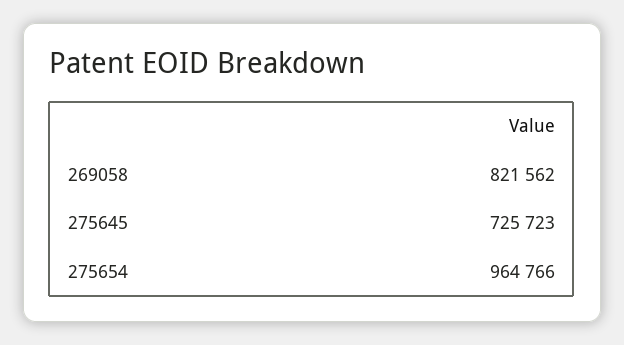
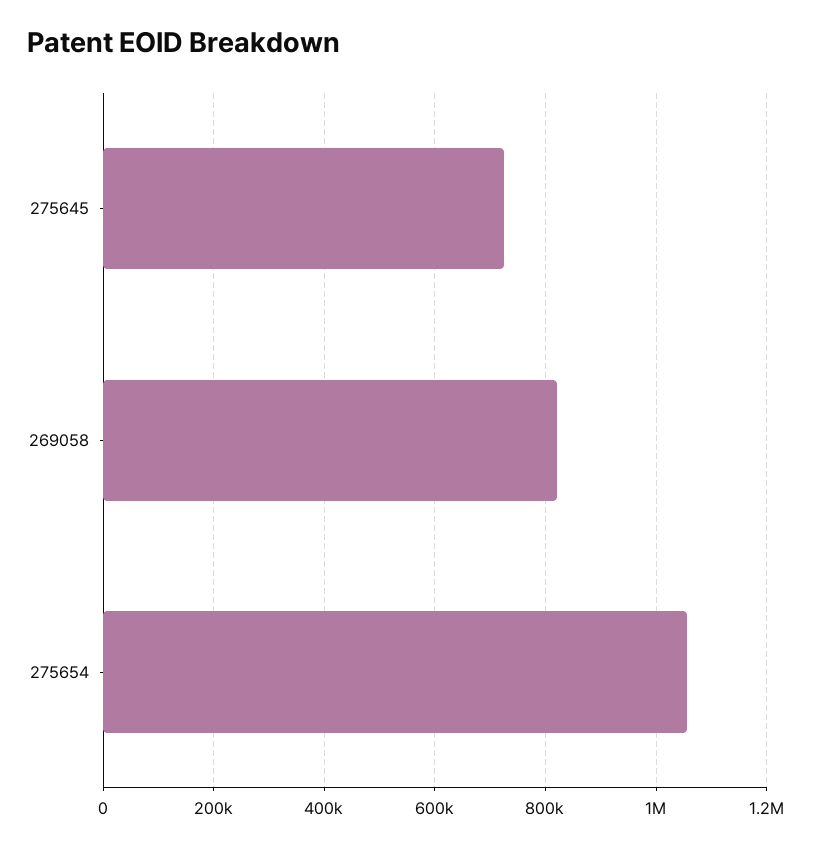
275654: 964766 -> 1060000

